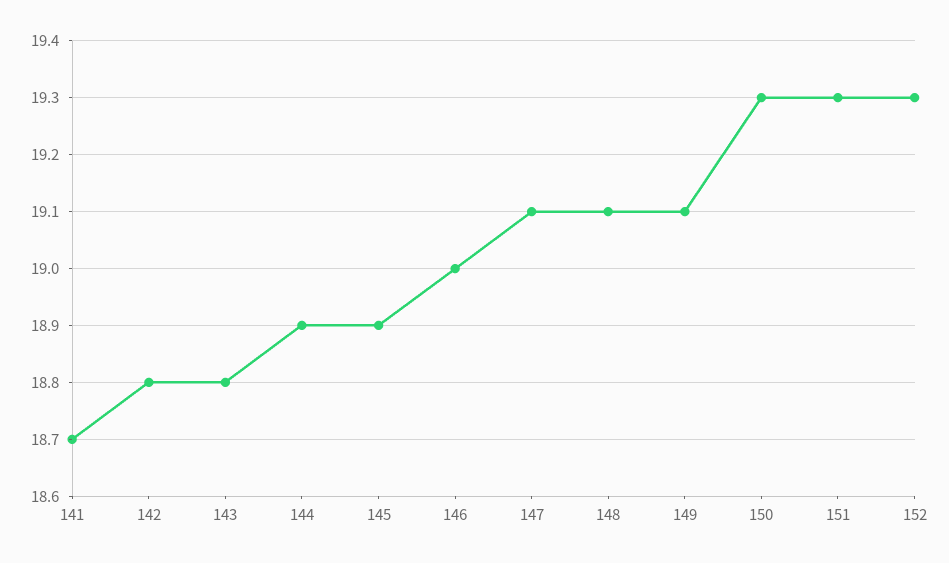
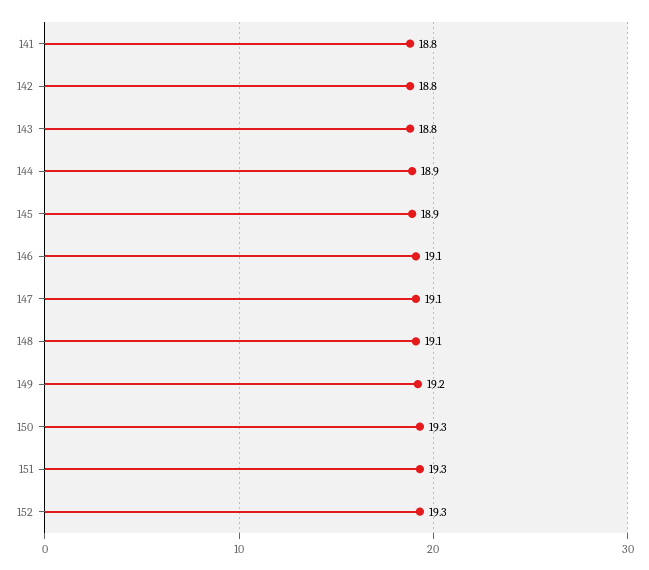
141: 18.7 -> 18.8
146: 19 -> 19.1
149: 19.1 -> 19.2

